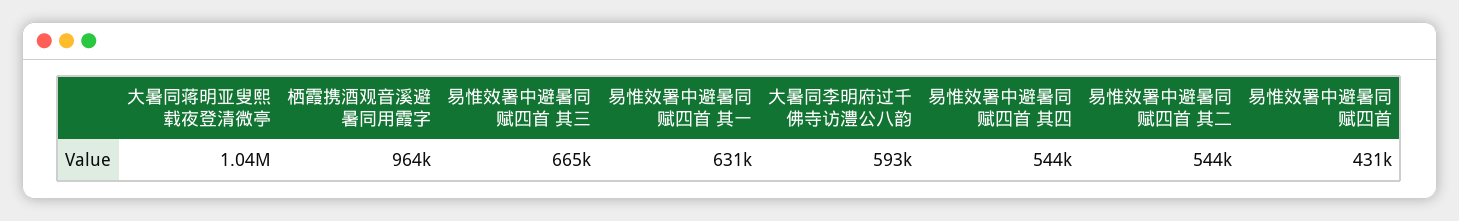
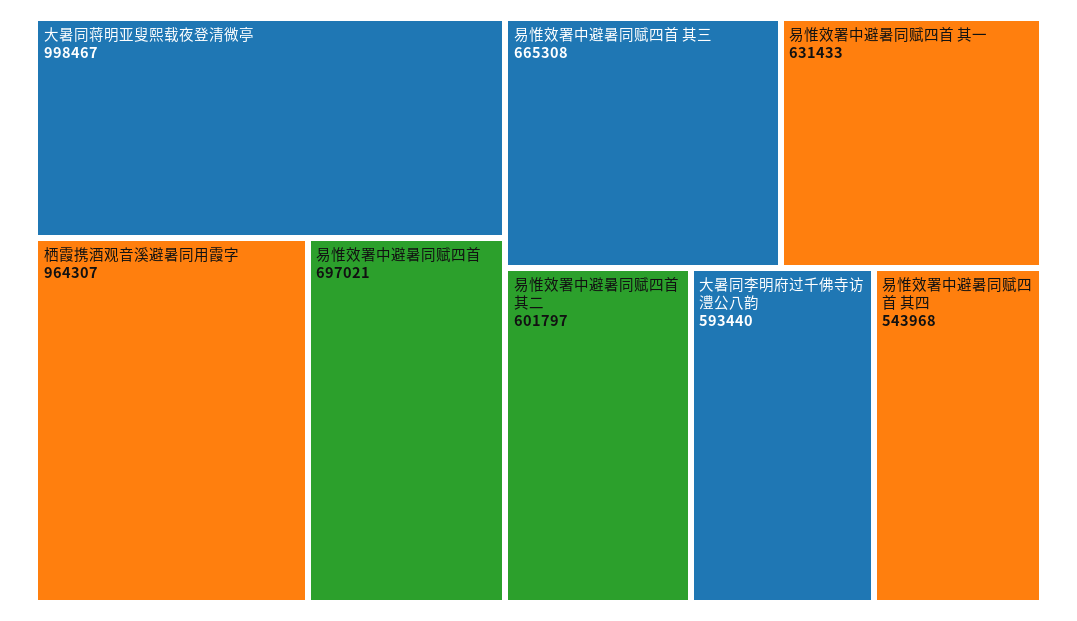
大暑同蒋明亚叟熙载夜登清微亭: 1040000 -> 998467
易惟效署中避暑同赋四首 其二: 544000 -> 601797
易惟效署中避暑同赋四首: 431000 -> 697021

